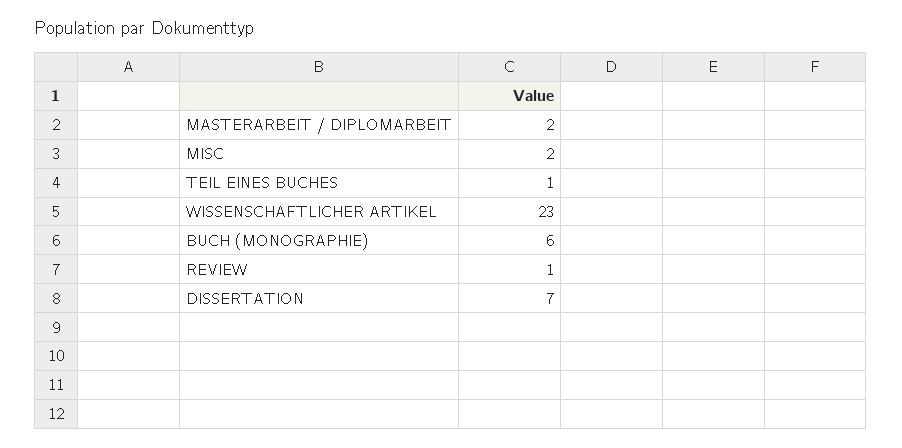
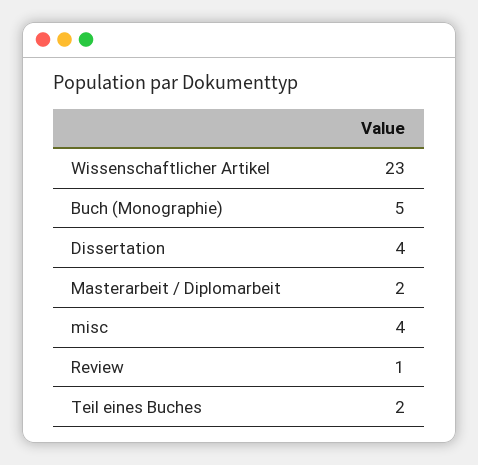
MISC: 2 -> 4
TEIL EINES BUCHES: 1 -> 2
BUCH (MONOGRAPHIE): 6 -> 5
DISSERTATION: 7 -> 4

